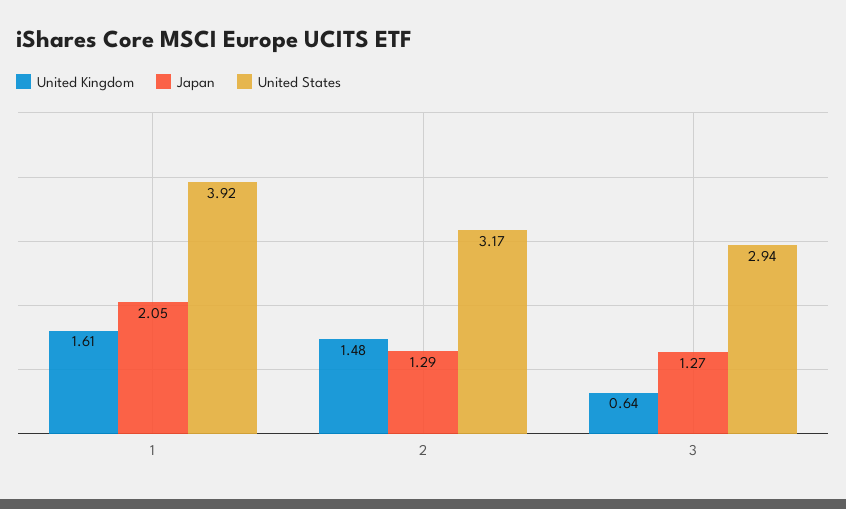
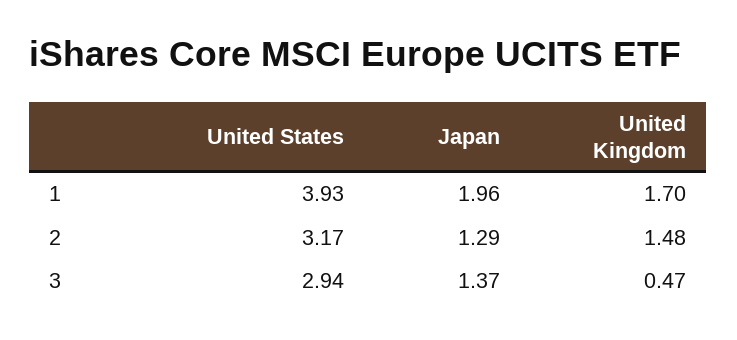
United Kingdom, 1: 1.61 -> 1.7
Japan, 1: 2.05 -> 1.96
United States, 1: 3.92 -> 3.93
United Kingdom, 3: 0.64 -> 0.47
Japan, 3: 1.27 -> 1.37

